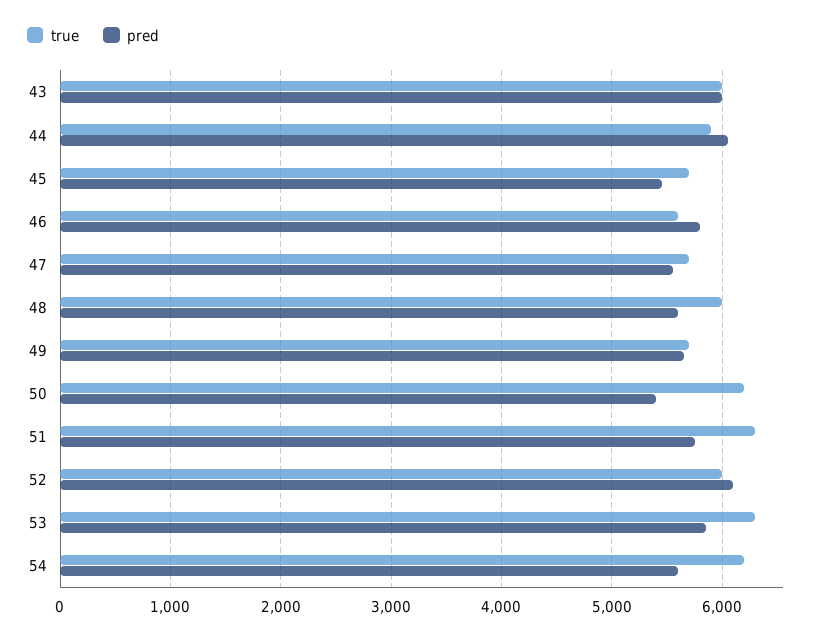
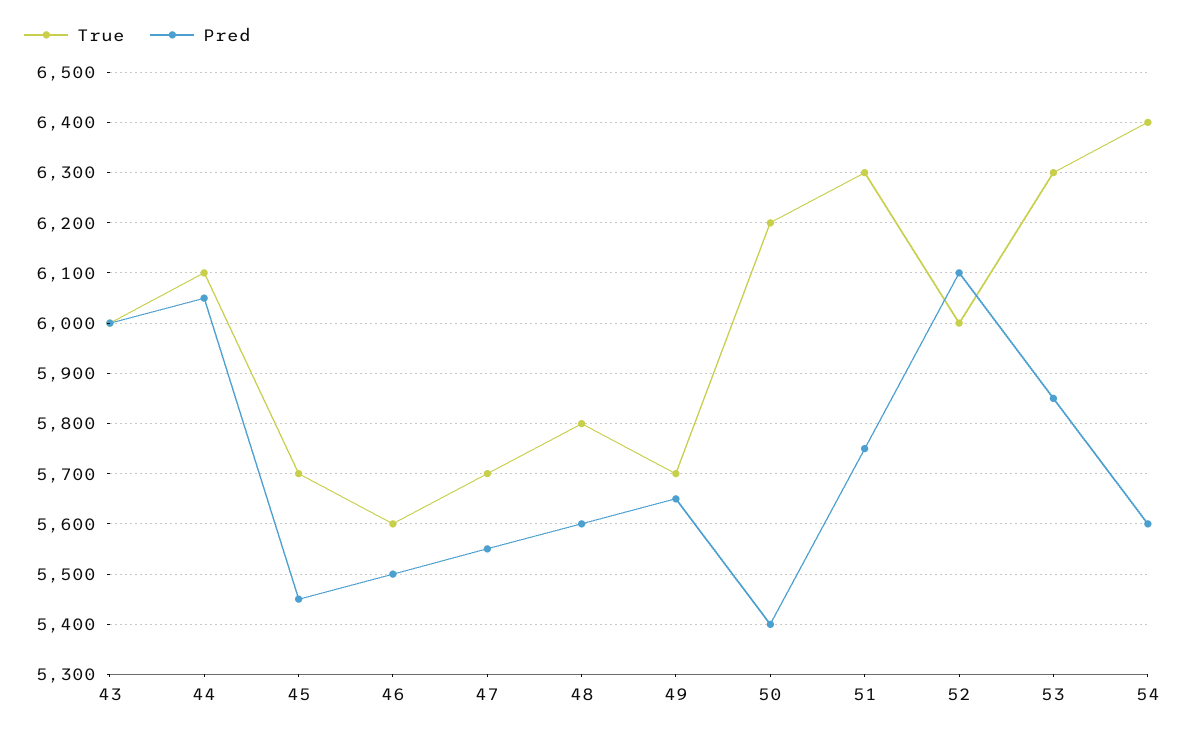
true, 44: 5900 -> 6100
pred, 46: 5800 -> 5500
true, 48: 6000 -> 5800
true, 54: 6200 -> 6400

